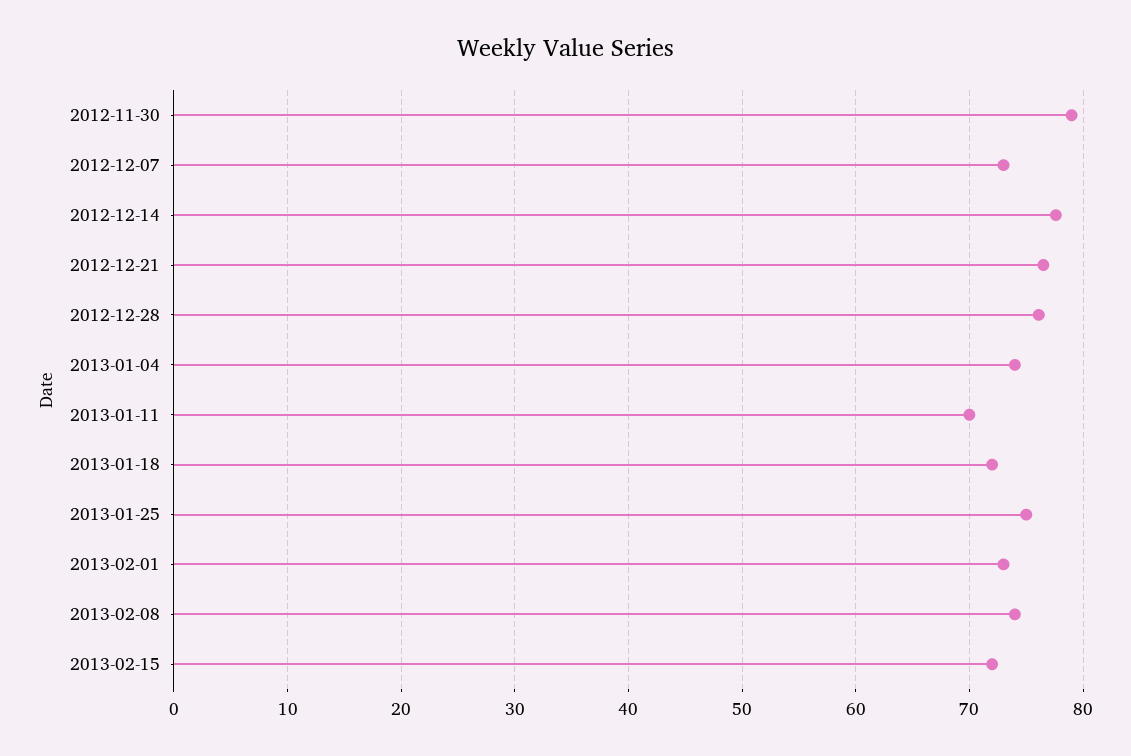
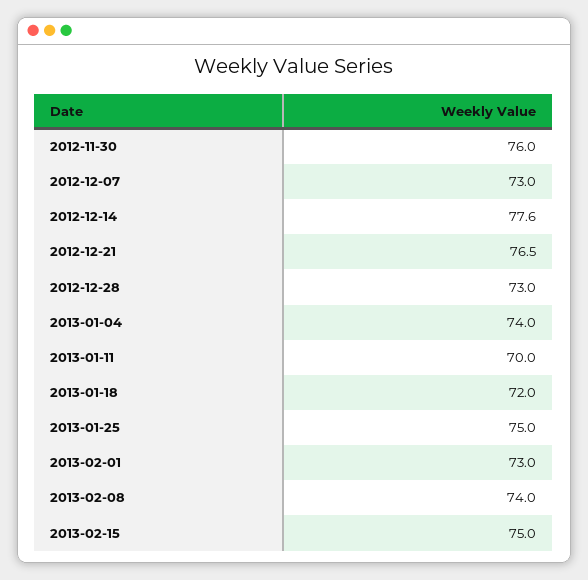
2012-11-30: 79 -> 76
2012-12-28: 76 -> 73
2013-02-15: 72 -> 75

